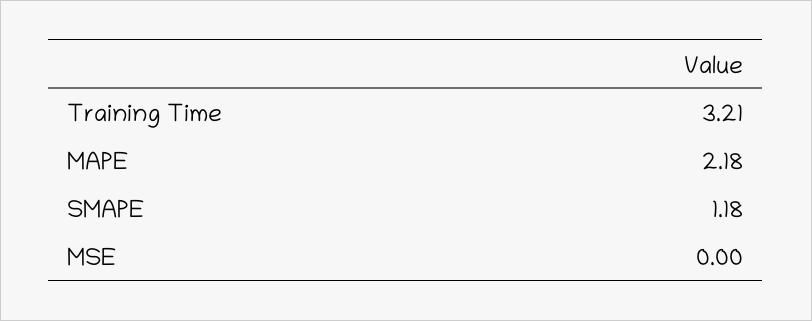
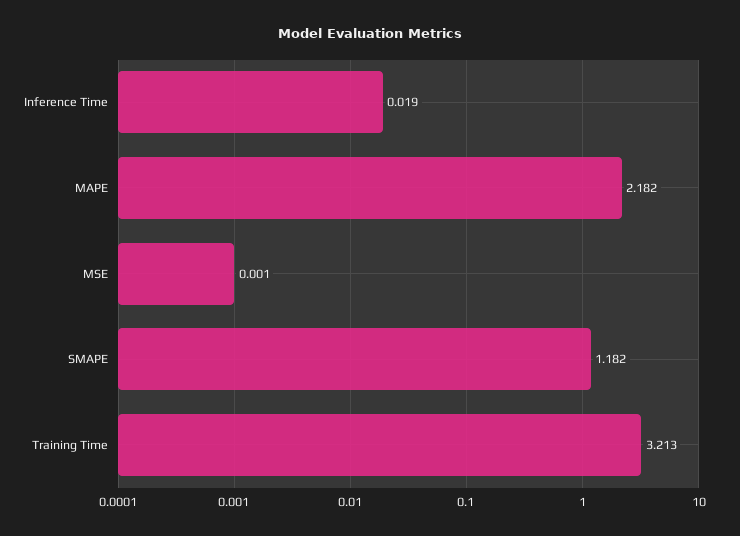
Inference Time: none -> 0.019

